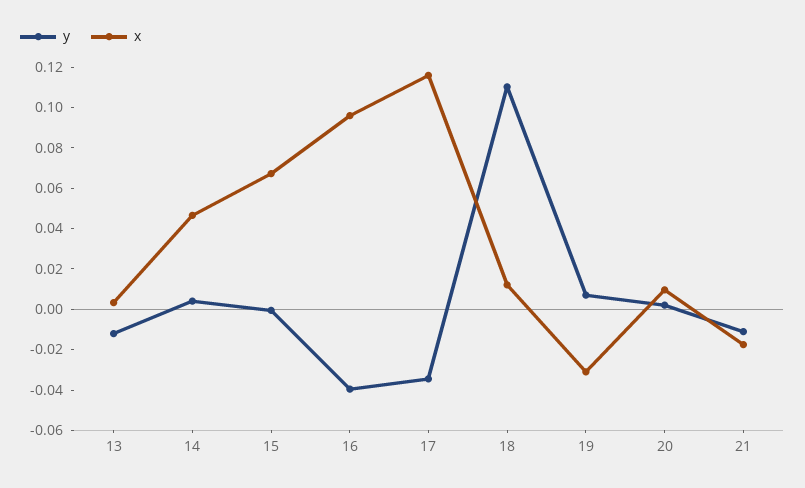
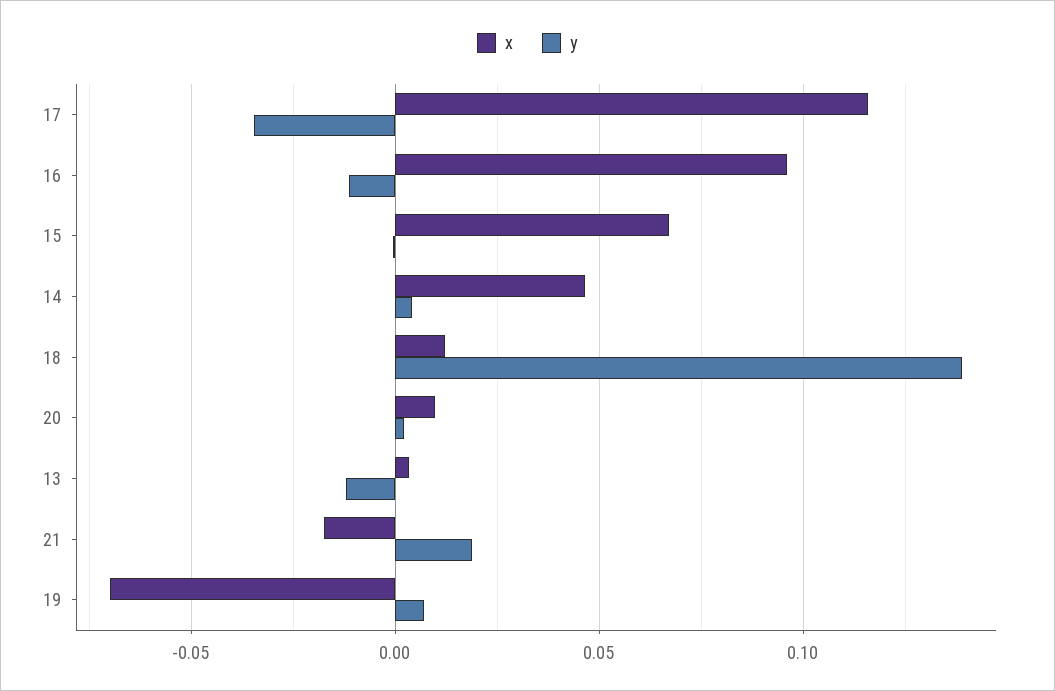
y, 16: -0.04 -> -0.01
y, 18: 0.11 -> 0.14
x, 19: -0.03 -> -0.07
y, 21: -0.01 -> 0.02

